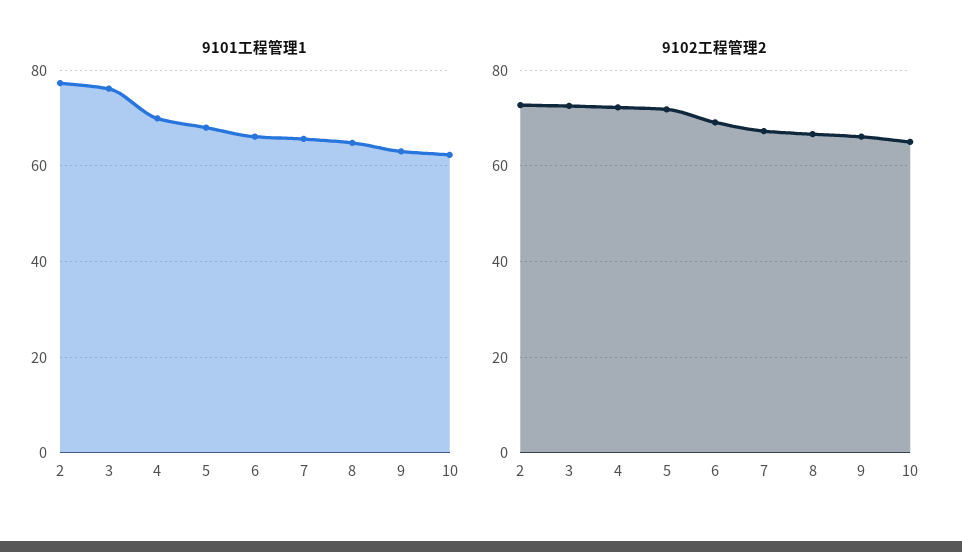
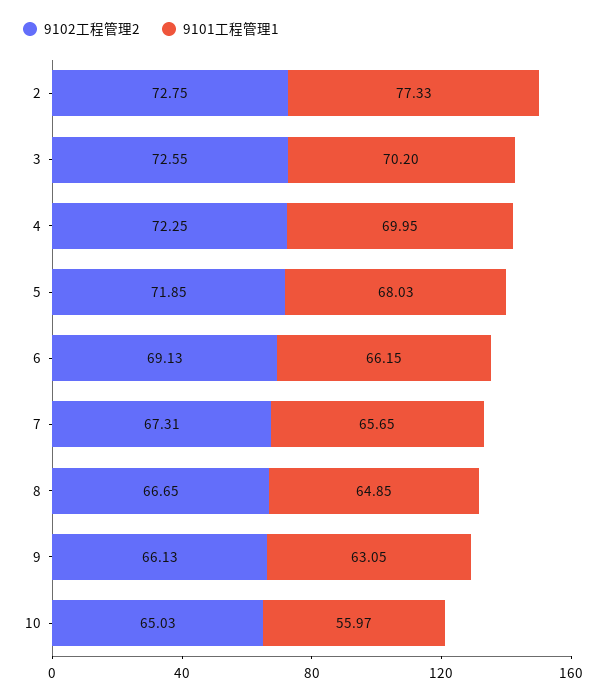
9101工程管理1, 3: 76 -> 70.2
9101工程管理1, 10: 62 -> 55.97

